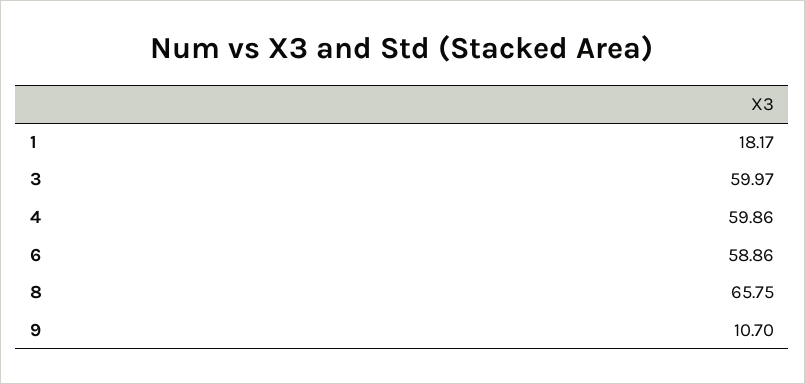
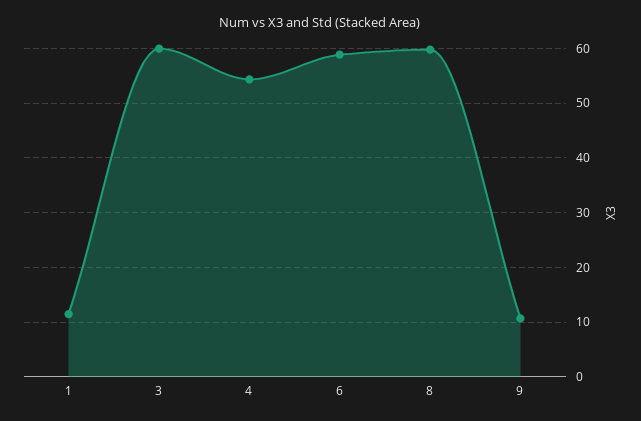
1: 18.17 -> 12
4: 59.86 -> 54
8: 65.75 -> 60

